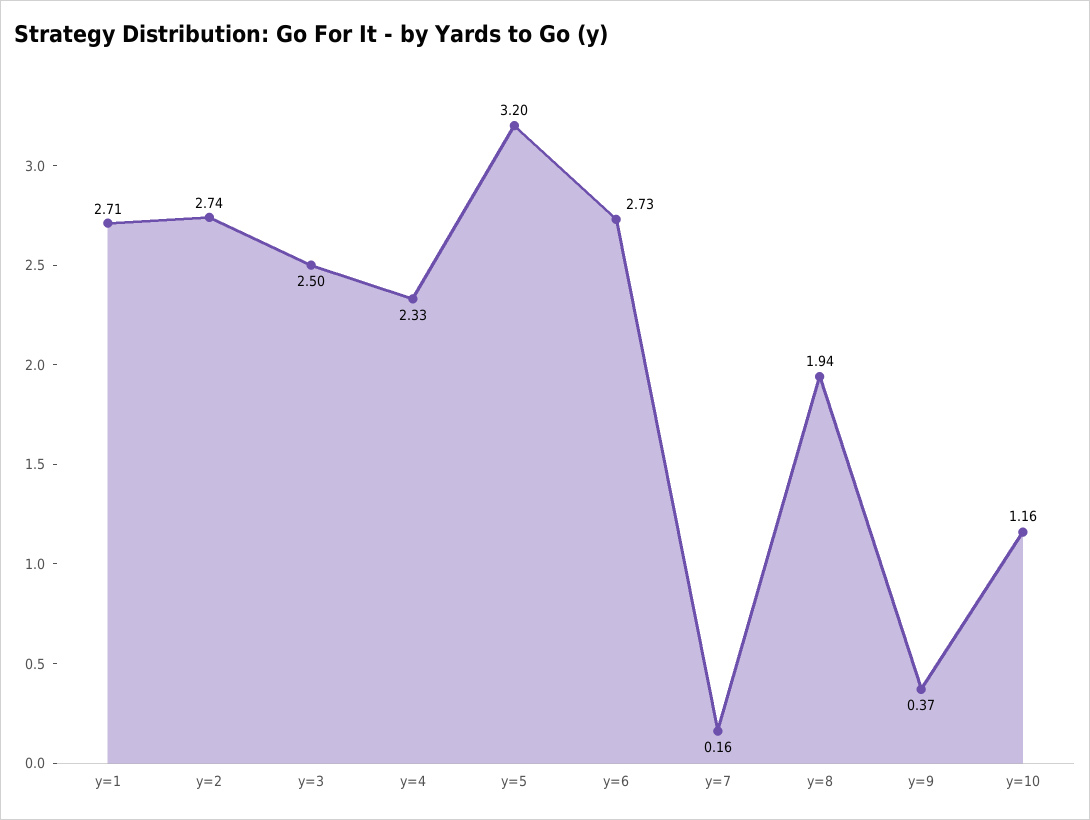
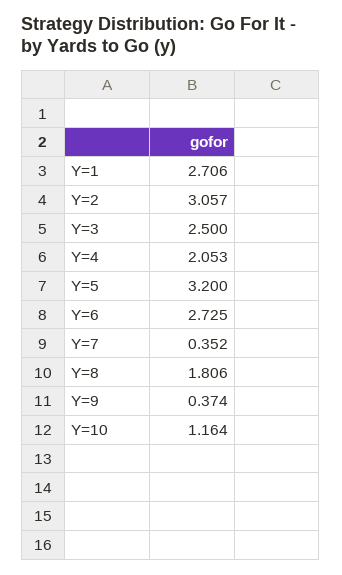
y=2: 2.74 -> 3.057
y=4: 2.33 -> 2.053
y=7: 0.16 -> 0.352
y=8: 1.94 -> 1.806

